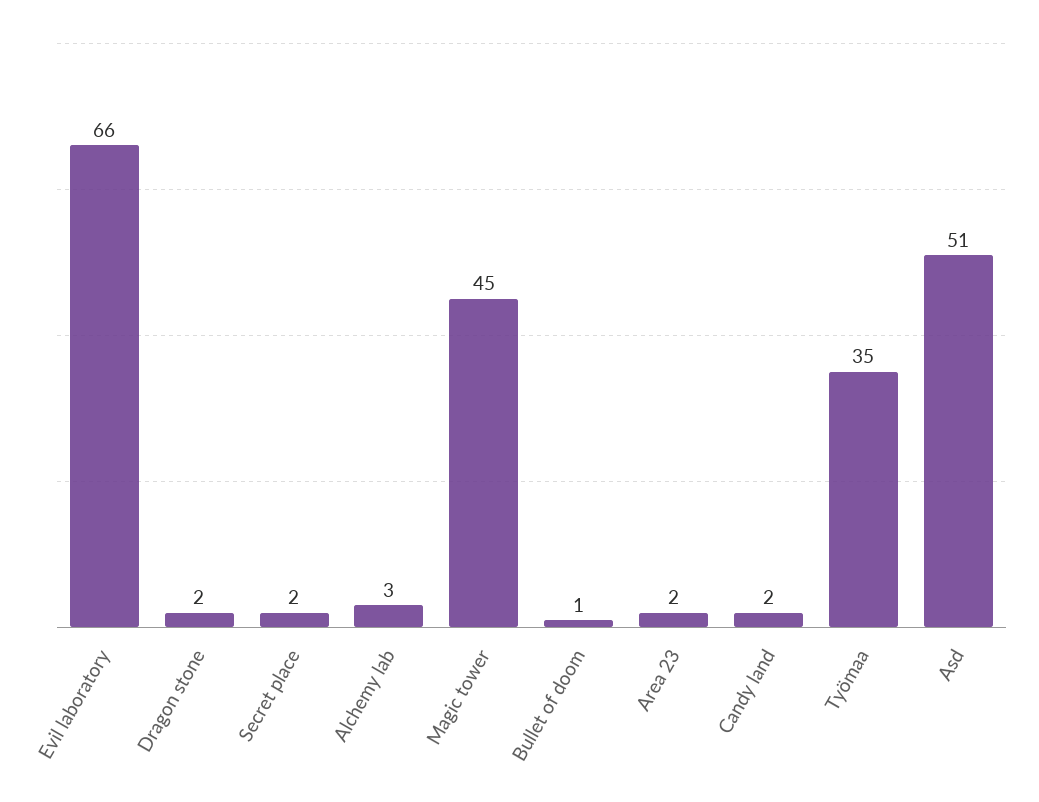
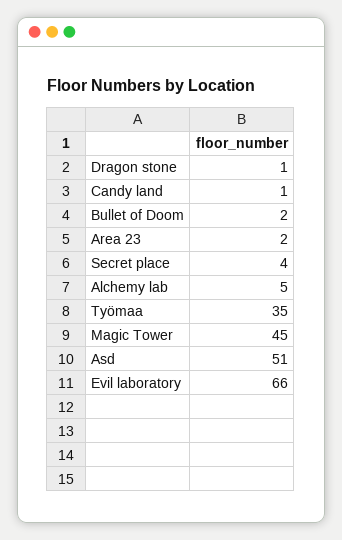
Dragon stone: 2 -> 1
Secret place: 2 -> 4
Alchemy lab: 3 -> 5
Bullet of doom: 1 -> 2
Candy land: 2 -> 1

